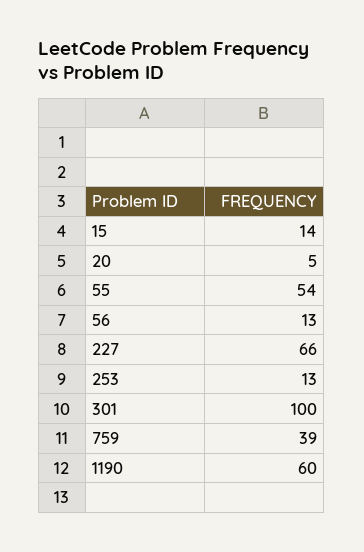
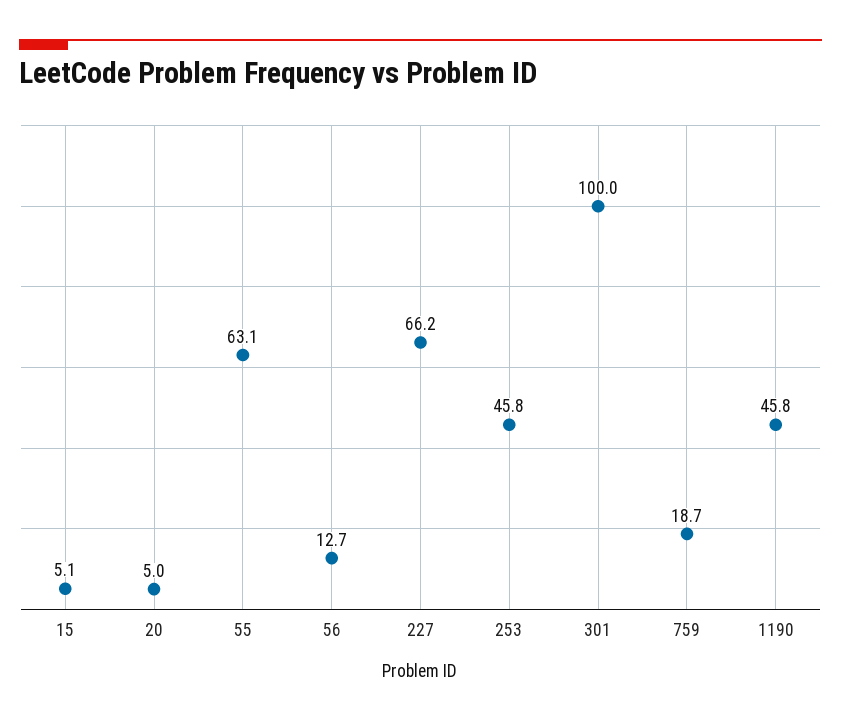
15: 14 -> 5.1
55: 54 -> 63.1
253: 13 -> 45.8
759: 39 -> 18.7
1190: 60 -> 45.8

